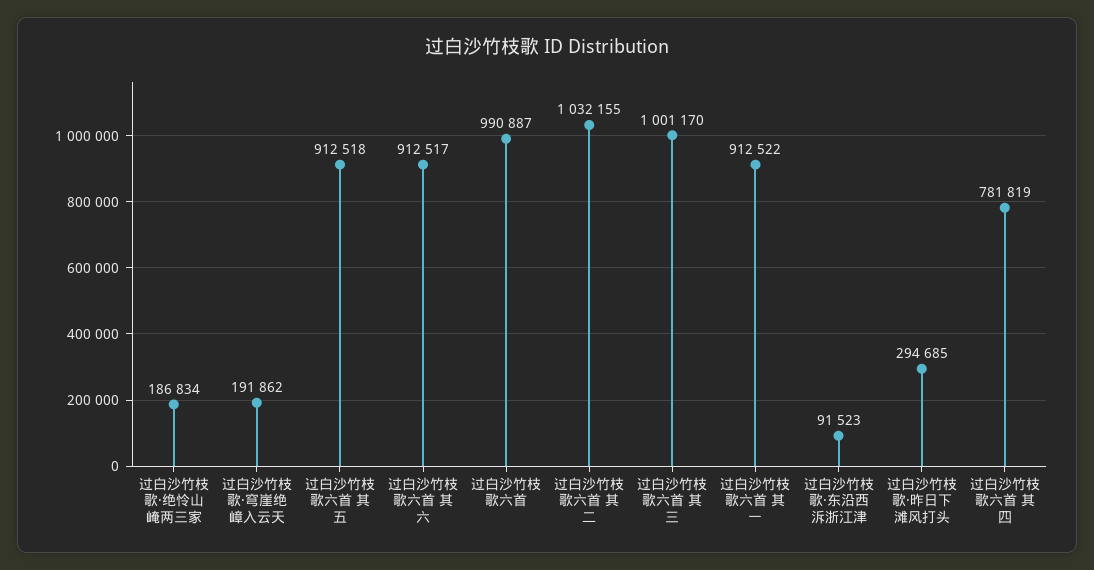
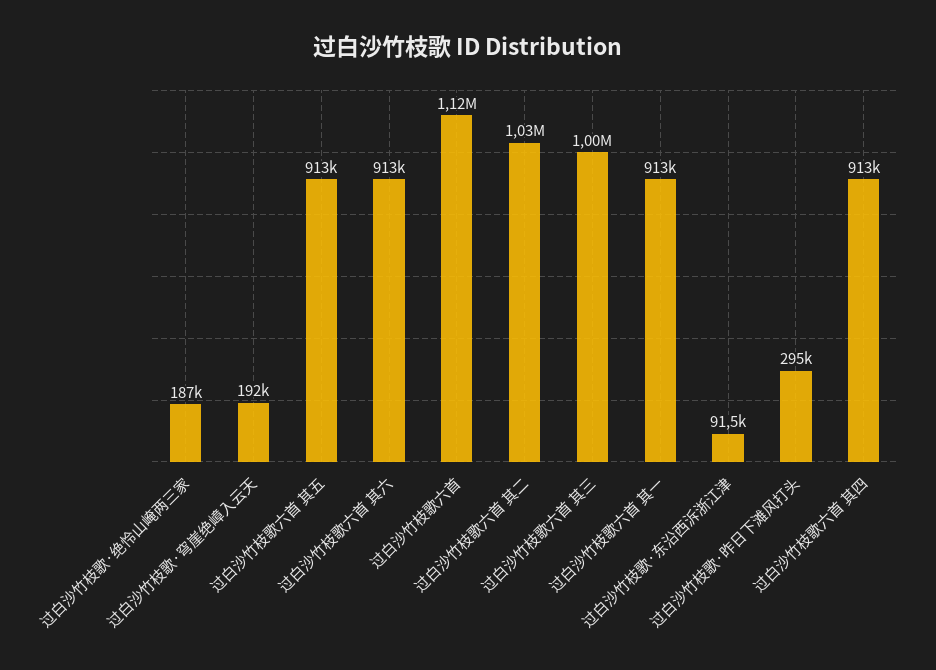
过白沙竹枝歌六首: 990887 -> 1120000
过白沙竹枝歌六首 其四: 781819 -> 913000

